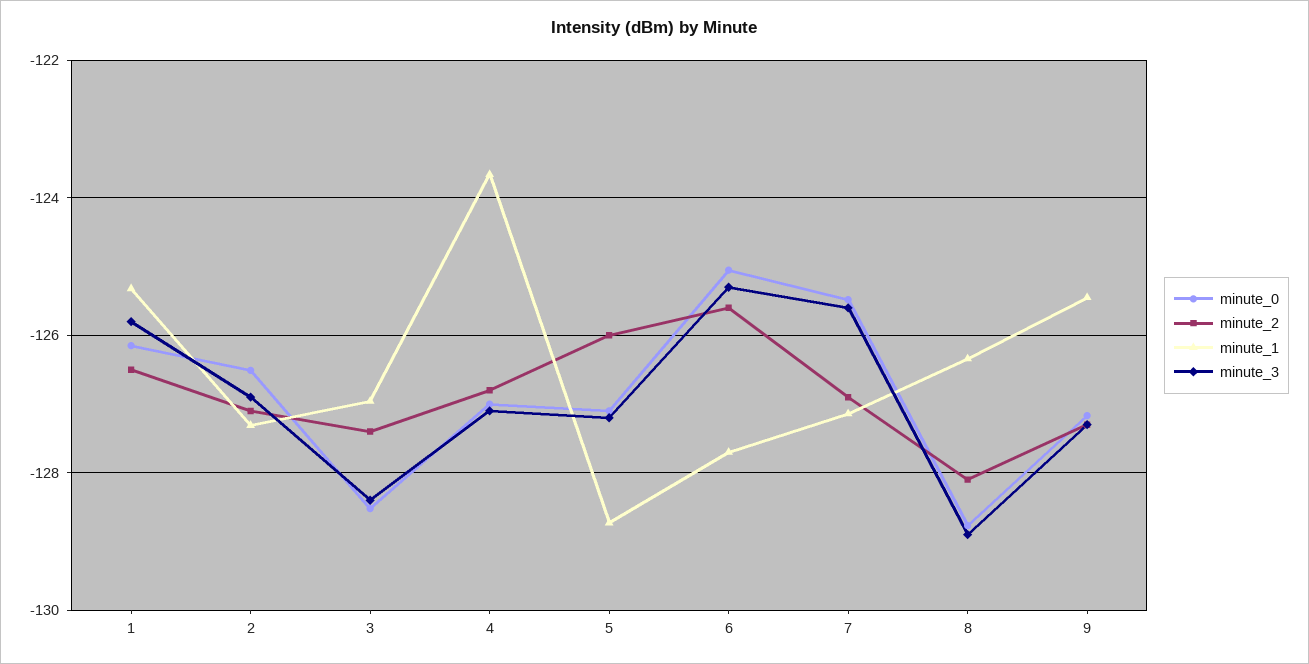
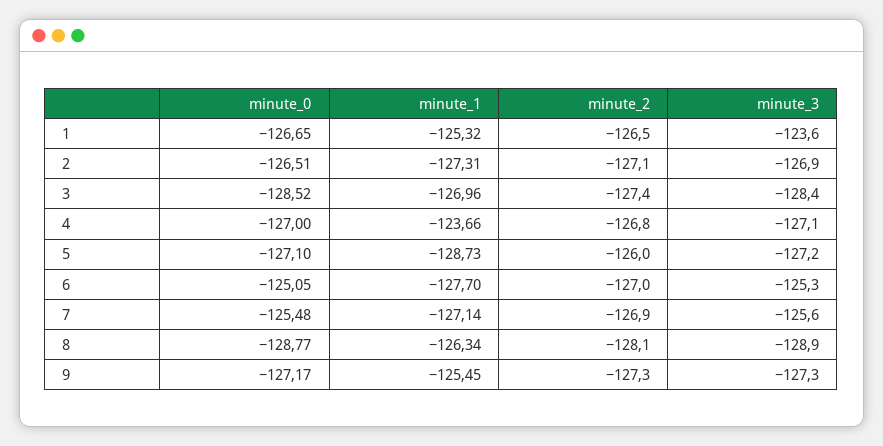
minute_0, 1: -126.2 -> -126.65
minute_3, 1: -125.8 -> -123.6
minute_2, 6: -125.6 -> -127

